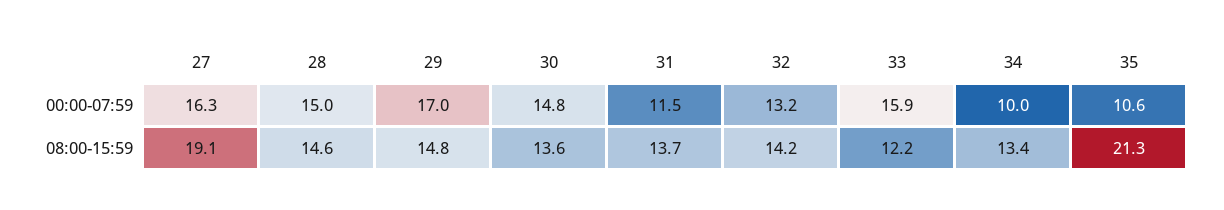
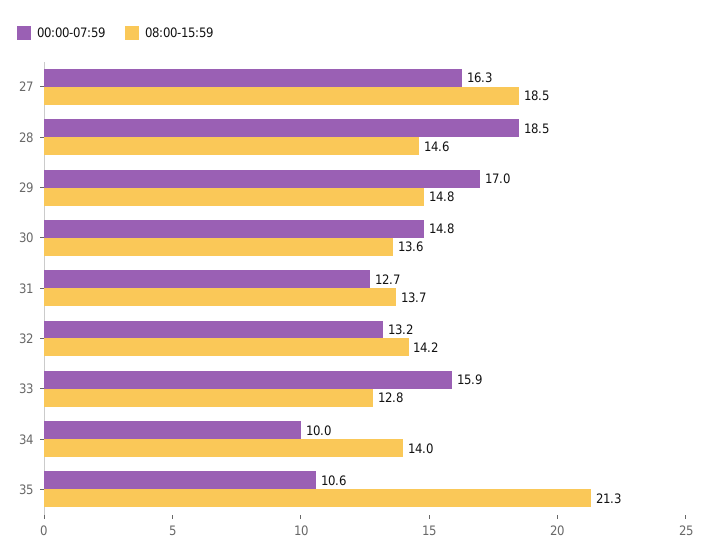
00:00-07:59, 28: 15 -> 18.5
00:00-07:59, 31: 11.5 -> 12.7
08:00-15:59, 27: 19.1 -> 18.5
08:00-15:59, 33: 12.2 -> 12.8
08:00-15:59, 34: 13.4 -> 14

